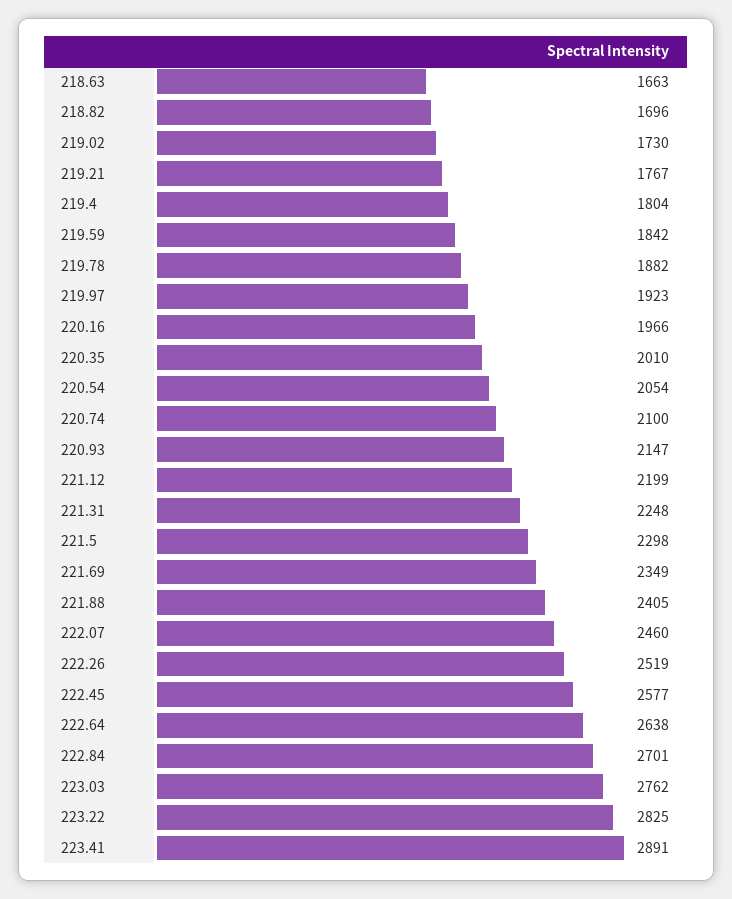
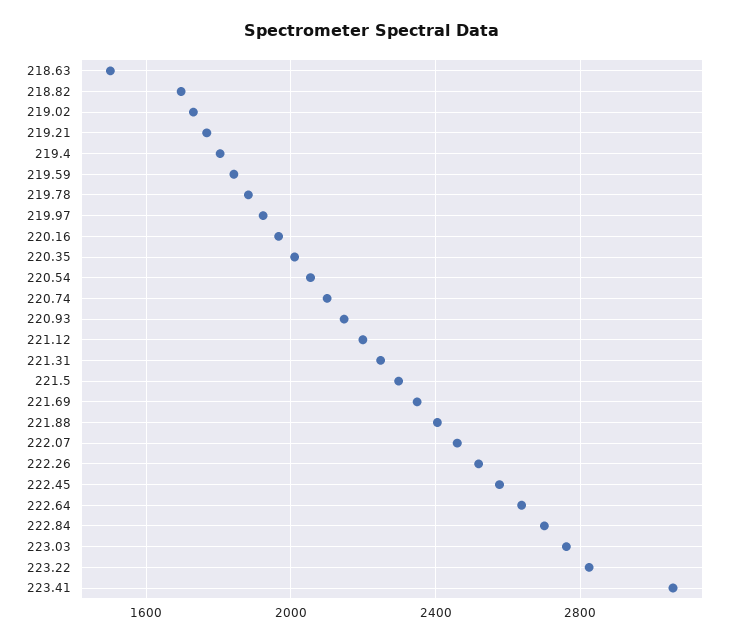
218.63: 1663 -> 1500
223.41: 2891 -> 3050

